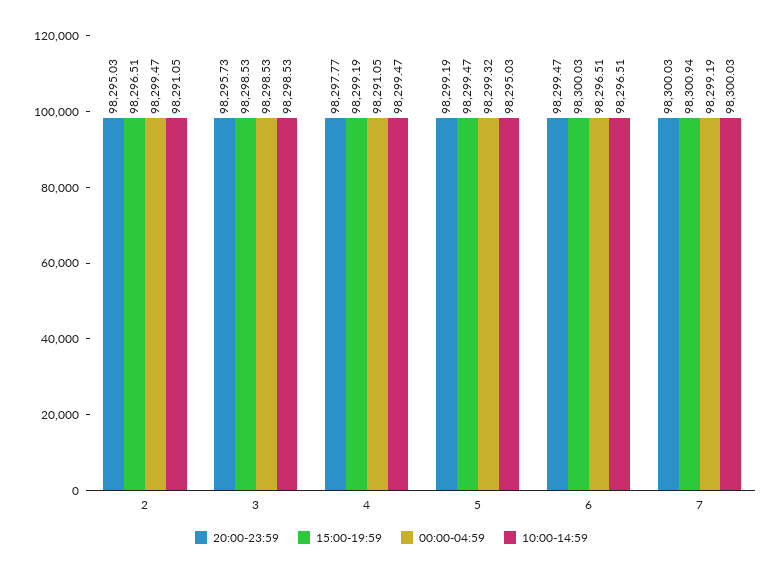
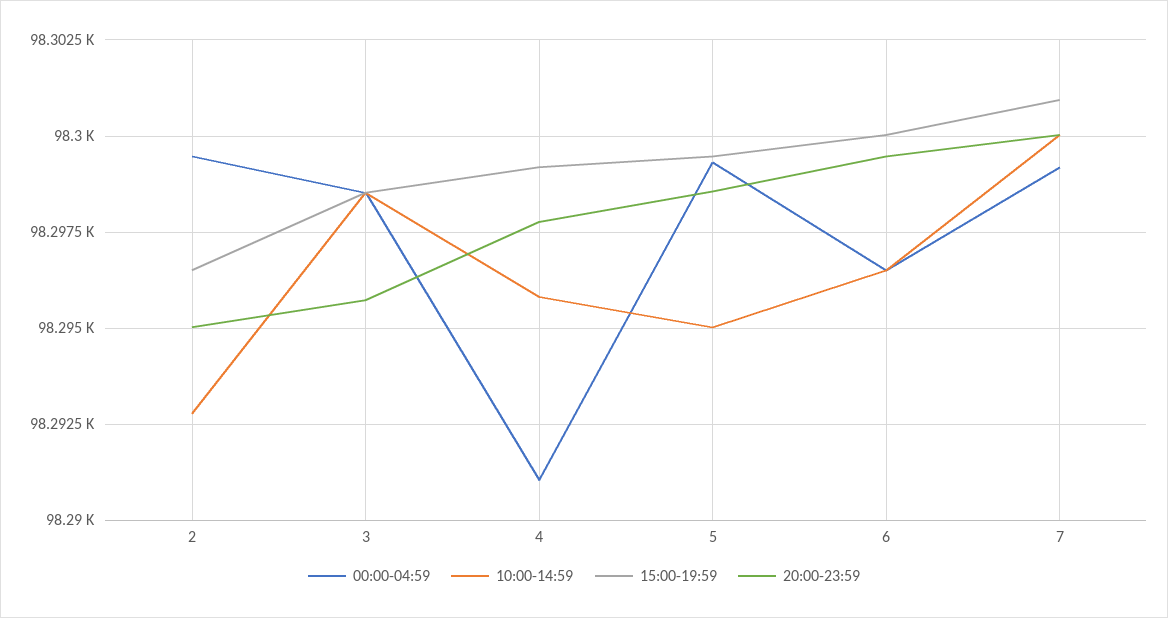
10:00-14:59, 2: 98291.05 -> 98292.75
10:00-14:59, 4: 98299.47 -> 98295.75
20:00-23:59, 5: 98299.19 -> 98298.5

